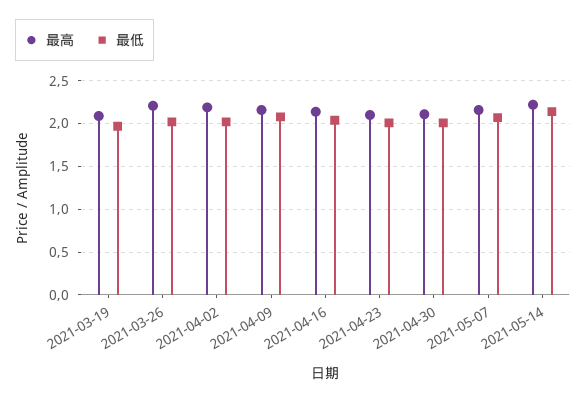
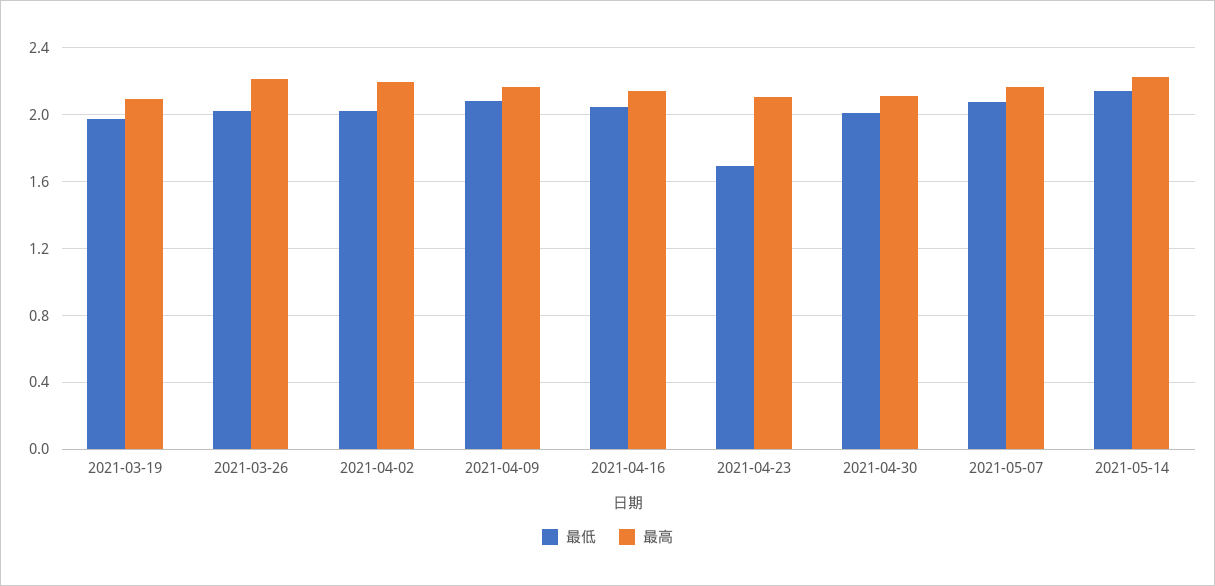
最低, 2021-04-23: 2 -> 1.7

